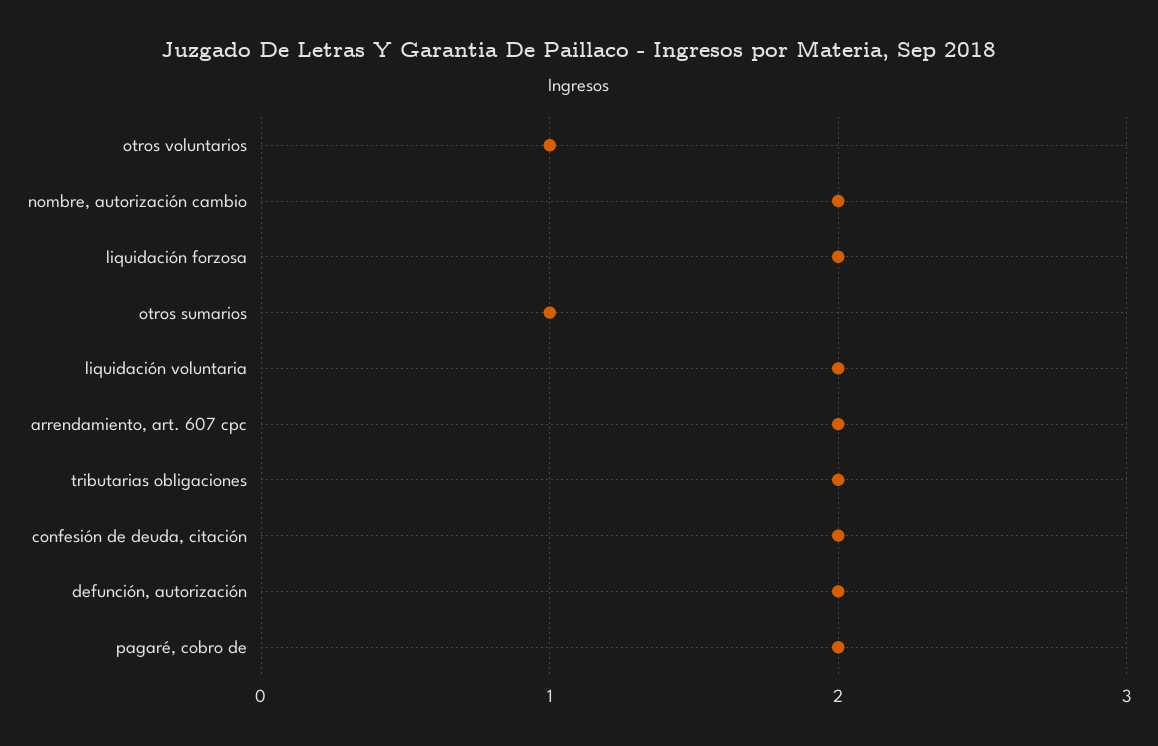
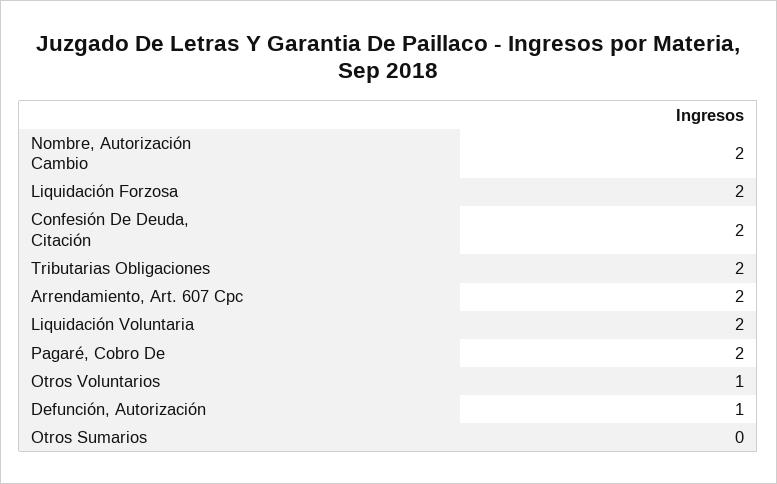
otros sumarios: 1 -> 0
defunción, autorización: 2 -> 1

